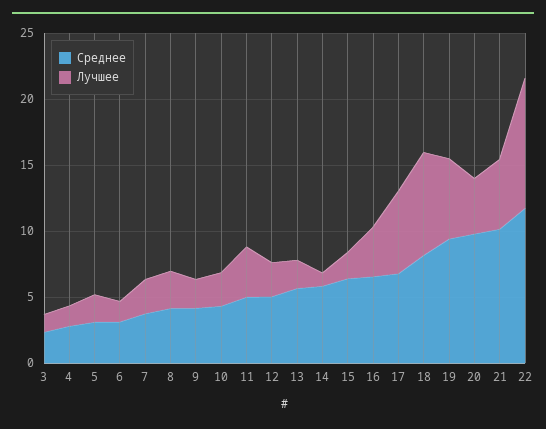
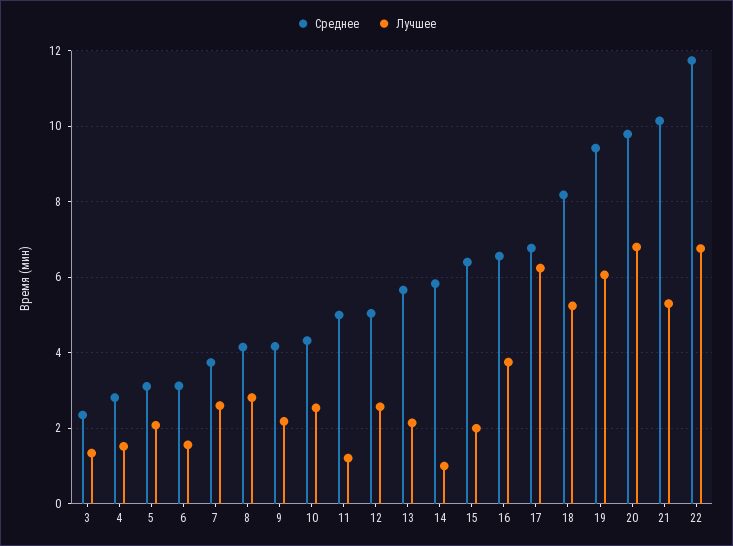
Лучшее, 11: 4 -> 1.2
Лучшее, 18: 8 -> 5.2
Лучшее, 20: 4 -> 6.8
Лучшее, 22: 10 -> 6.8

